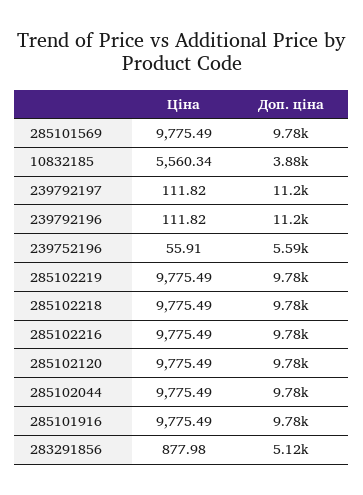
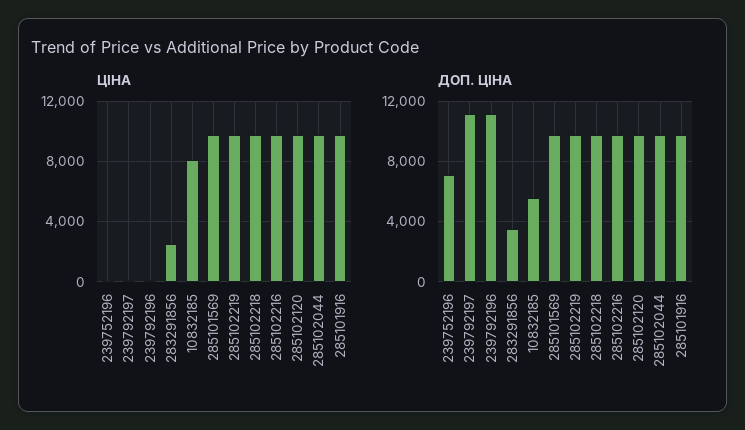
Ціна, 10832185: 5560.34 -> 8000
Доп. ціна, 10832185: 3880 -> 5500
Доп. ціна, 239752196: 5590 -> 7000
Ціна, 283291856: 877.98 -> 2500
Доп. ціна, 283291856: 5120 -> 3500

